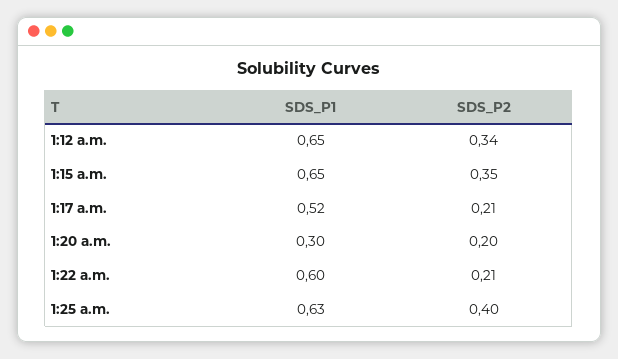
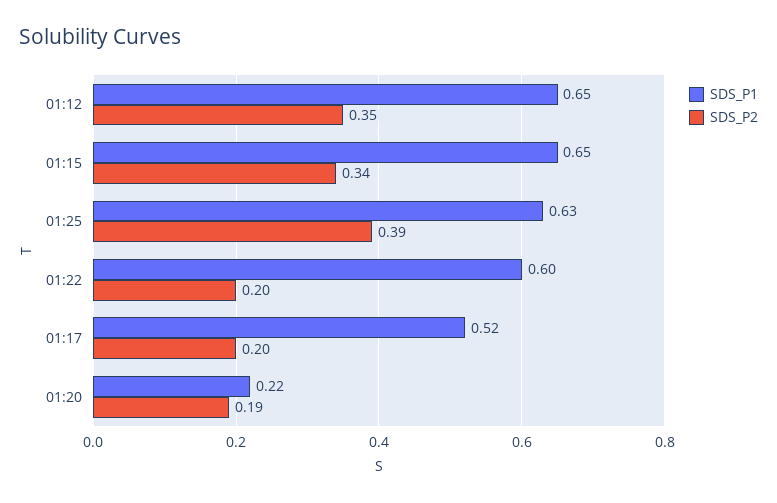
SDS_P2, 1:12 a.m.: 0.34 -> 0.35
SDS_P2, 1:15 a.m.: 0.35 -> 0.34
SDS_P2, 1:17 a.m.: 0.21 -> 0.2
SDS_P1, 1:20 a.m.: 0.3 -> 0.22
SDS_P2, 1:20 a.m.: 0.2 -> 0.19
SDS_P2, 1:22 a.m.: 0.21 -> 0.2
SDS_P2, 1:25 a.m.: 0.4 -> 0.39

